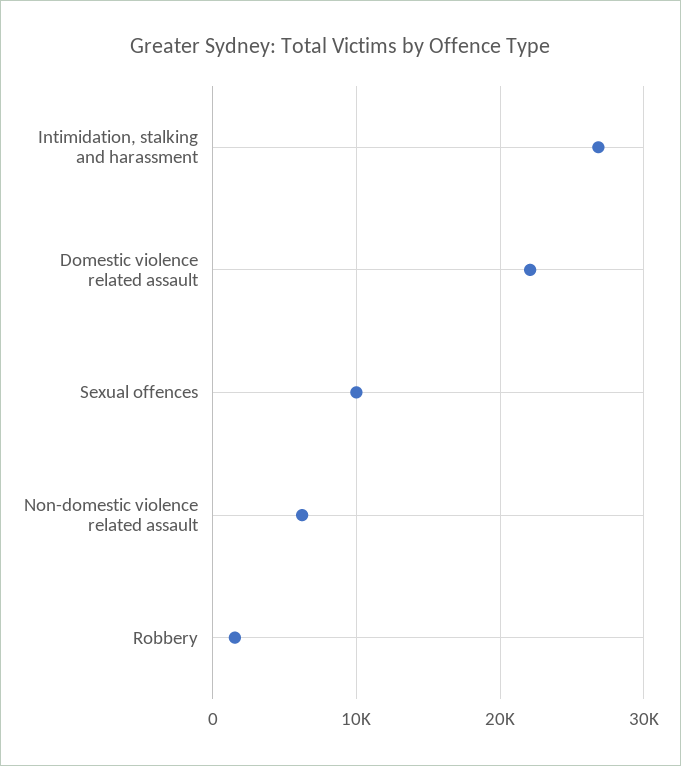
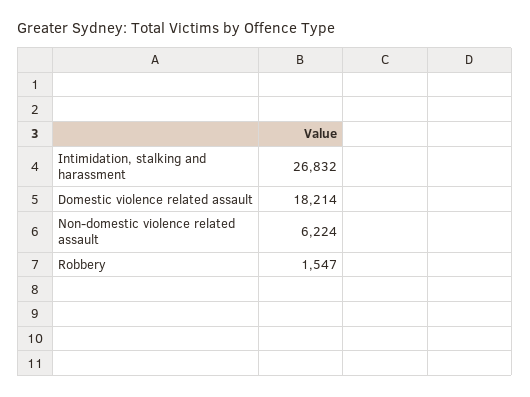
Domestic violence related assault: 22000 -> 18214
Sexual offences: 10000 -> none

